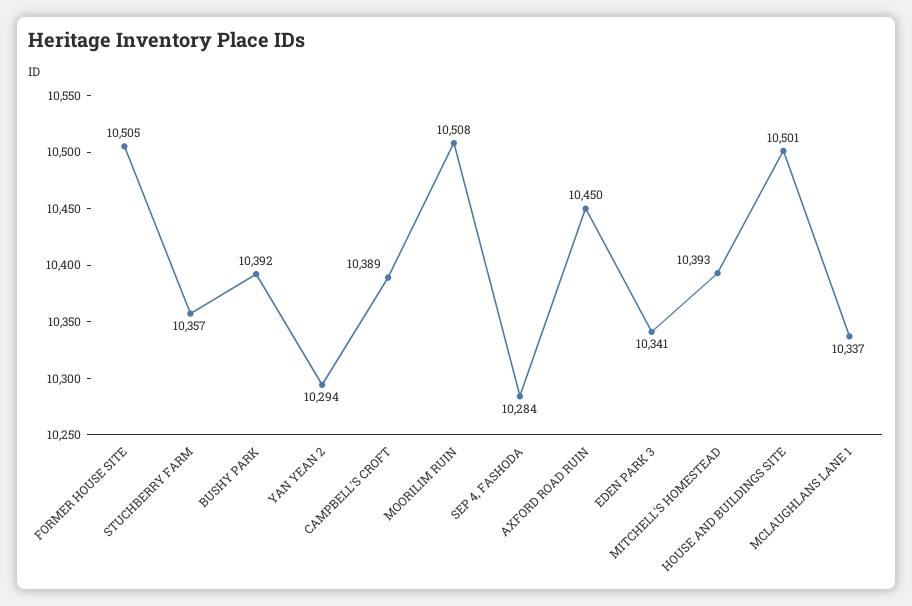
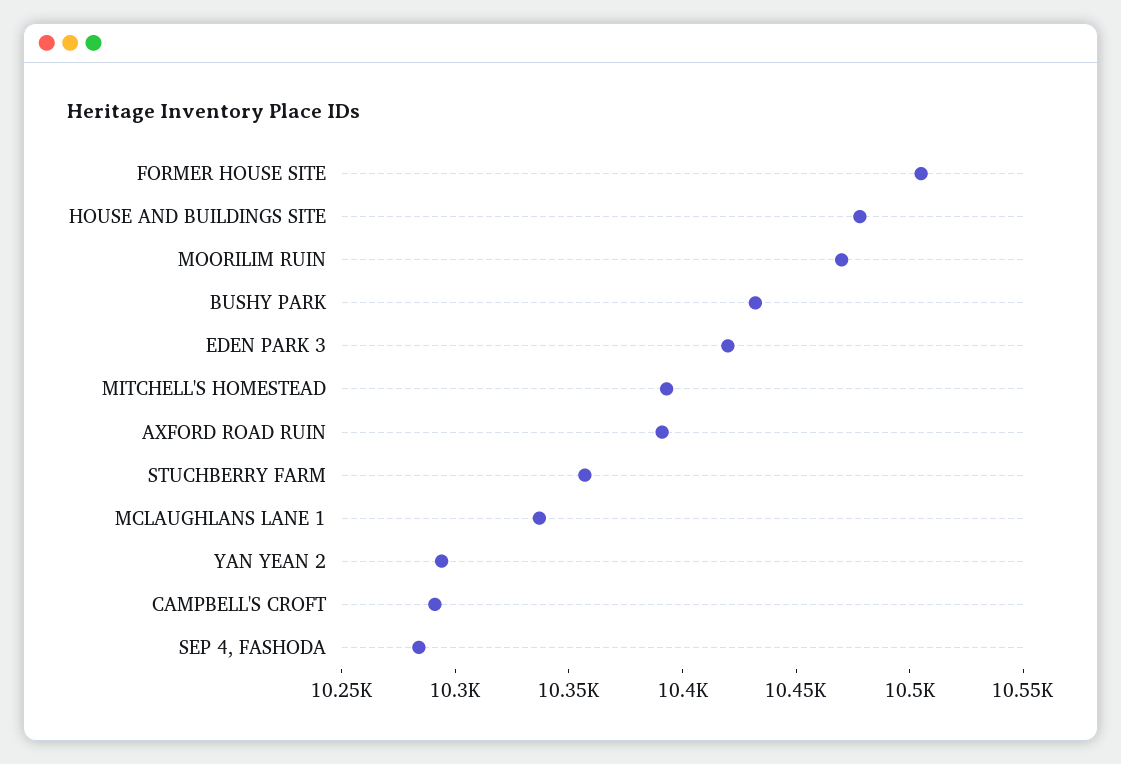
BUSHY PARK: 10392 -> 10430
CAMPBELL'S CROFT: 10389 -> 10290
MOORILIM RUIN: 10508 -> 10470
AXFORD ROAD RUIN: 10450 -> 10390
EDEN PARK 3: 10341 -> 10420
HOUSE AND BUILDINGS SITE: 10501 -> 10480

